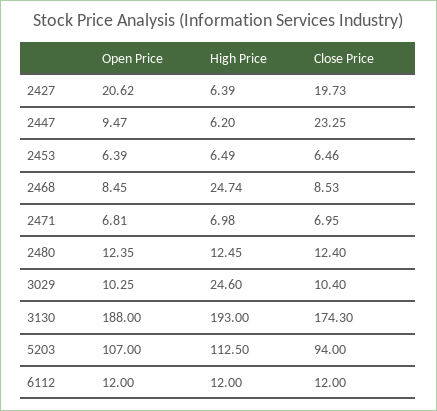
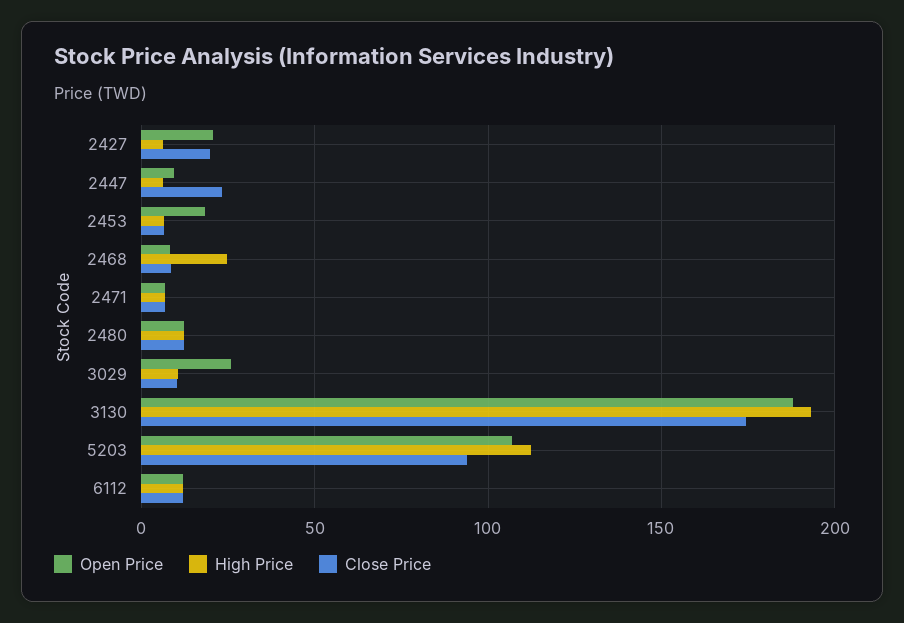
Open Price, 2453: 6.39 -> 20
Open Price, 3029: 10.25 -> 25
High Price, 3029: 24.6 -> 10

